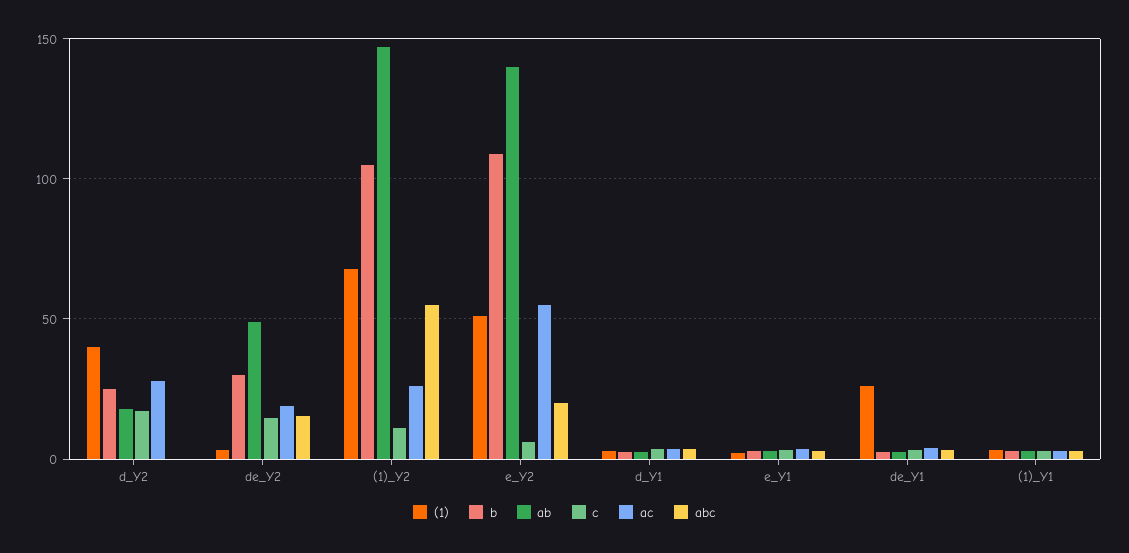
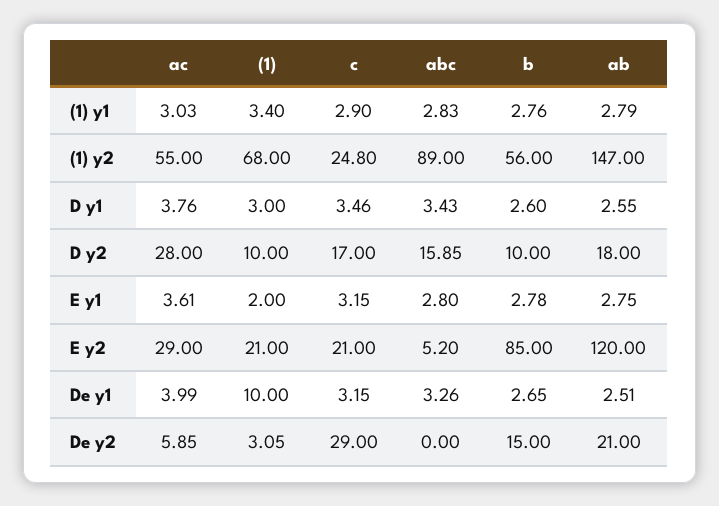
(1), d_Y2: 40 -> 10
b, d_Y2: 25 -> 10
abc, d_Y2: 0 -> 15.85
b, de_Y2: 30 -> 15
ab, de_Y2: 50 -> 21
c, de_Y2: 15 -> 29
ac, de_Y2: 20 -> 5.85
abc, de_Y2: 15 -> 0
b, (1)_Y2: 105 -> 56
c, (1)_Y2: 10 -> 24.8
ac, (1)_Y2: 25 -> 55
abc, (1)_Y2: 55 -> 89
(1), e_Y2: 50 -> 21
b, e_Y2: 110 -> 85
ab, e_Y2: 140 -> 120
c, e_Y2: 5 -> 21
ac, e_Y2: 55 -> 29
abc, e_Y2: 20 -> 5.2
(1), de_Y1: 25 -> 10

